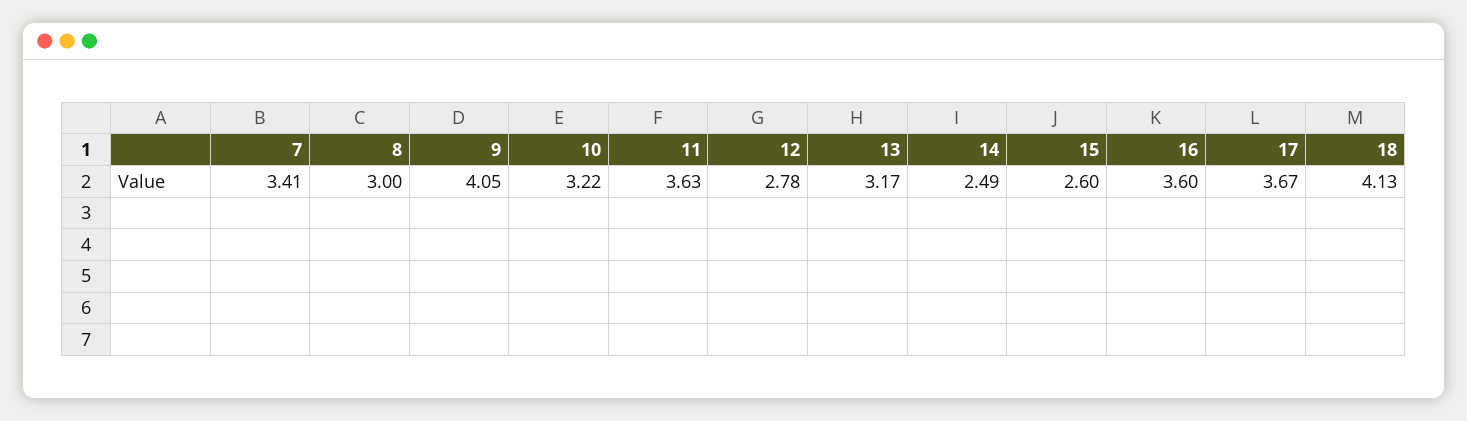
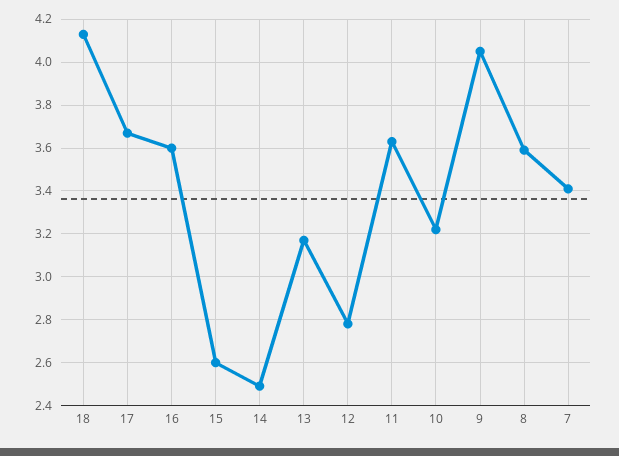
8: 3 -> 3.6

